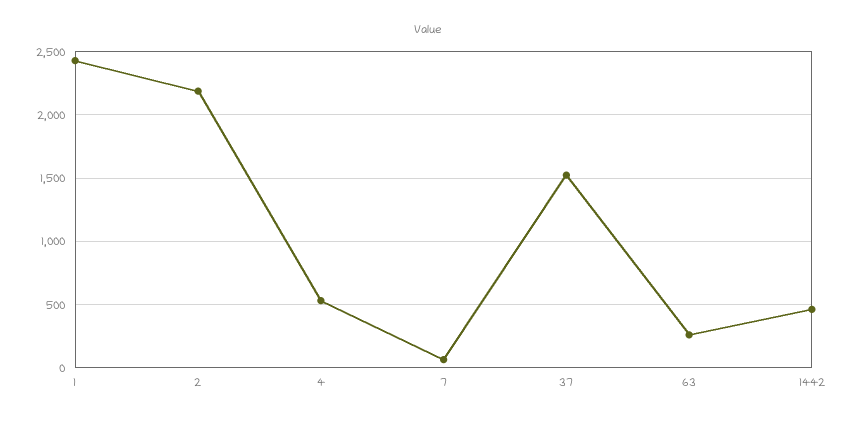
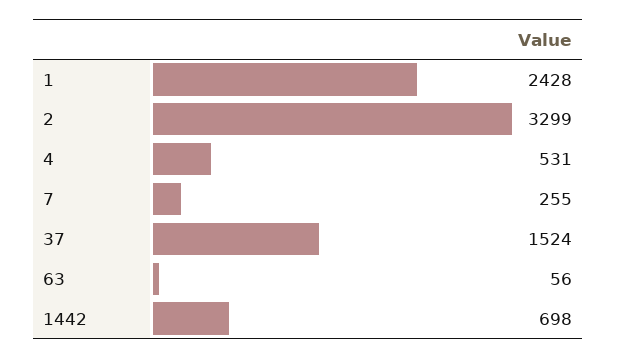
2: 2200 -> 3299
7: 50 -> 255
63: 250 -> 56
1442: 450 -> 698

